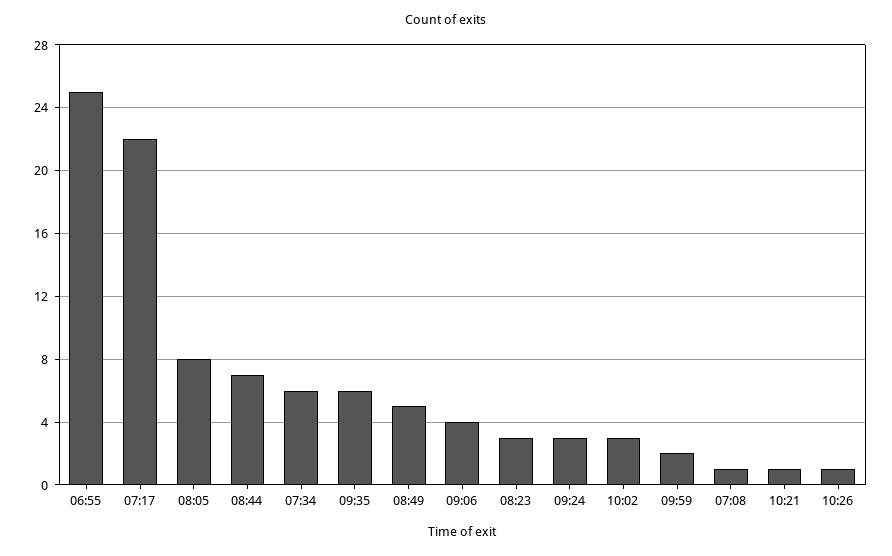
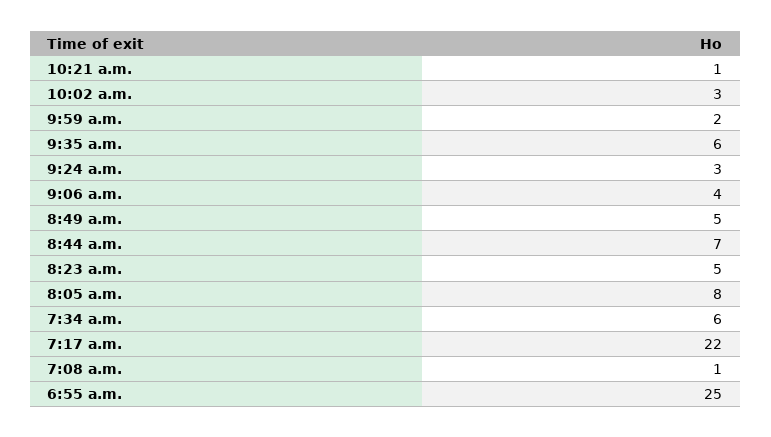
08:23: 3 -> 5
10:26: 1 -> none

